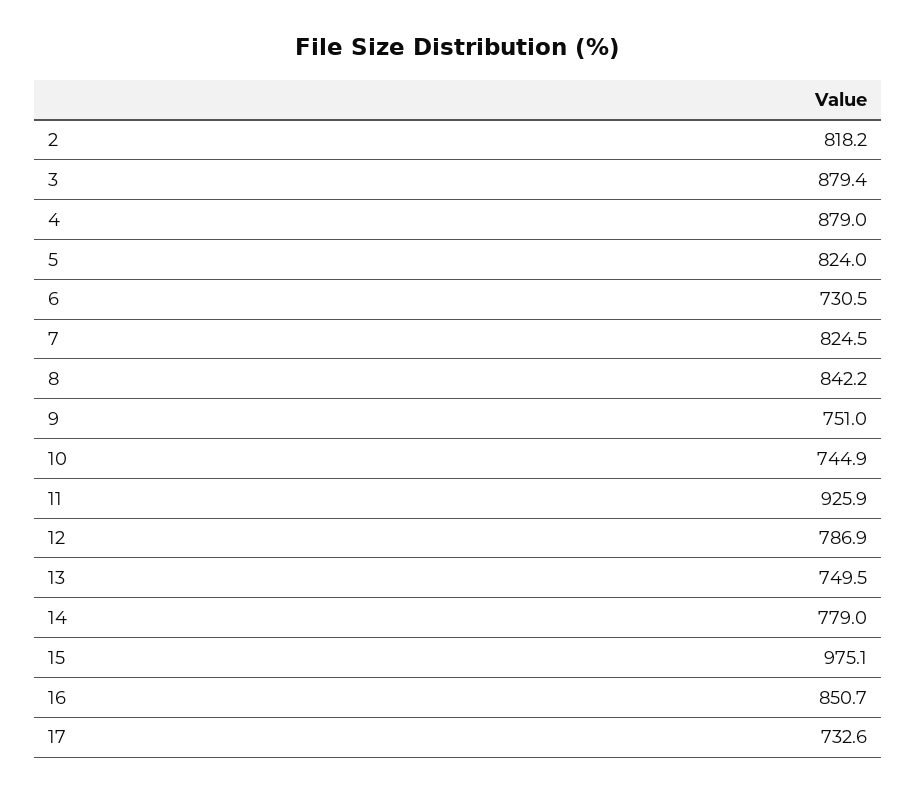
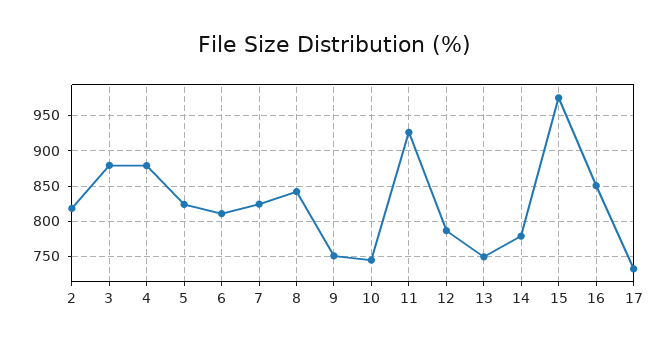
6: 730.5 -> 810

